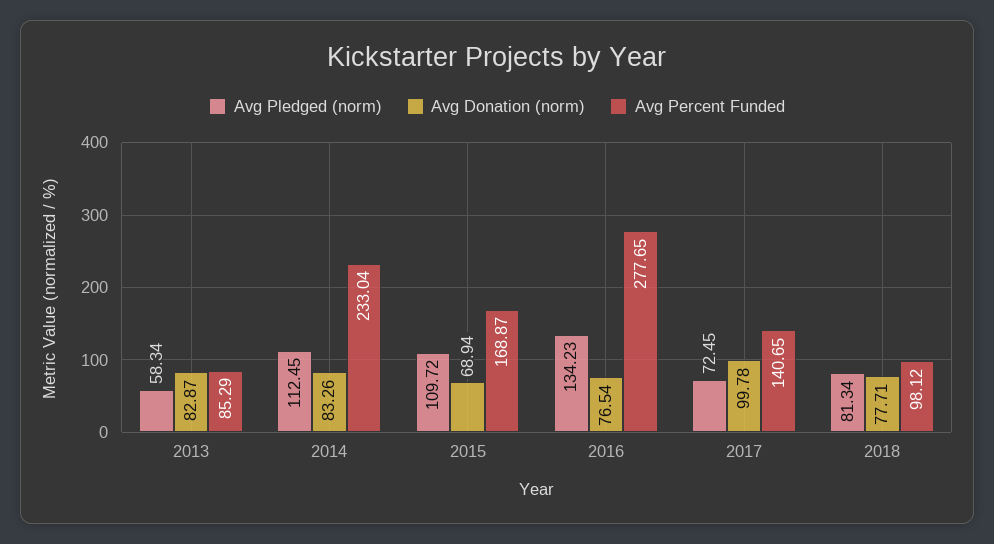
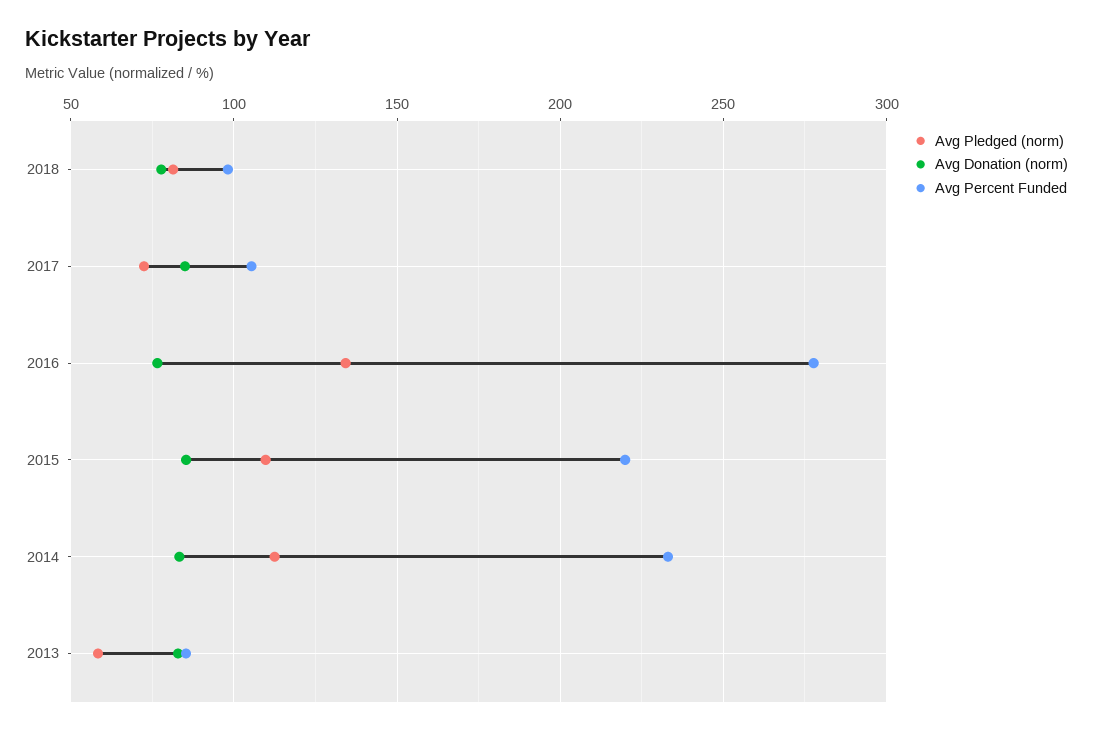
Avg Donation (norm), 2015: 68.94 -> 85
Avg Percent Funded, 2015: 168.87 -> 220
Avg Donation (norm), 2017: 99.78 -> 85
Avg Percent Funded, 2017: 140.65 -> 105

